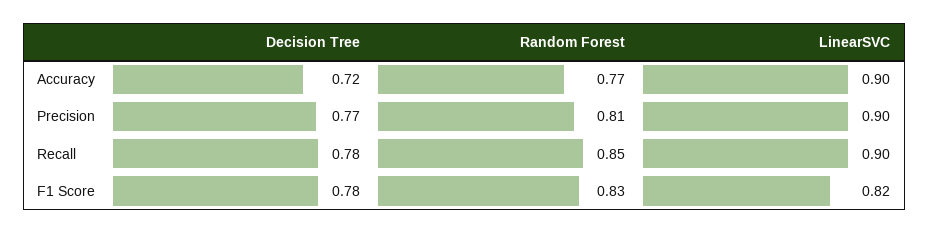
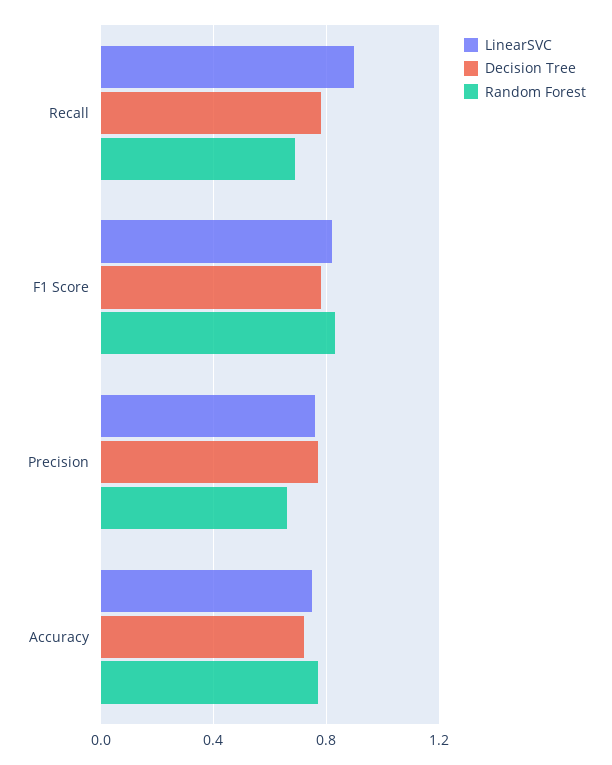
LinearSVC, Accuracy: 0.9 -> 0.75
Random Forest, Precision: 0.81 -> 0.65
LinearSVC, Precision: 0.9 -> 0.75
Random Forest, Recall: 0.85 -> 0.7

